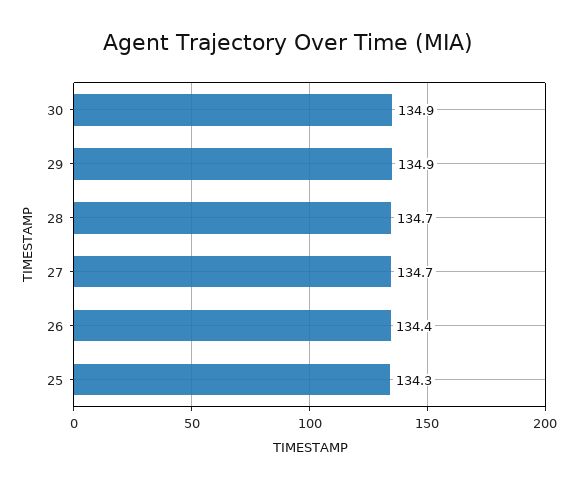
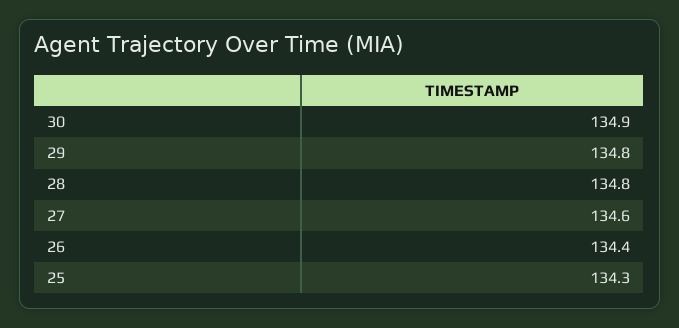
29: 134.9 -> 134.8
28: 134.7 -> 134.8
27: 134.7 -> 134.6

